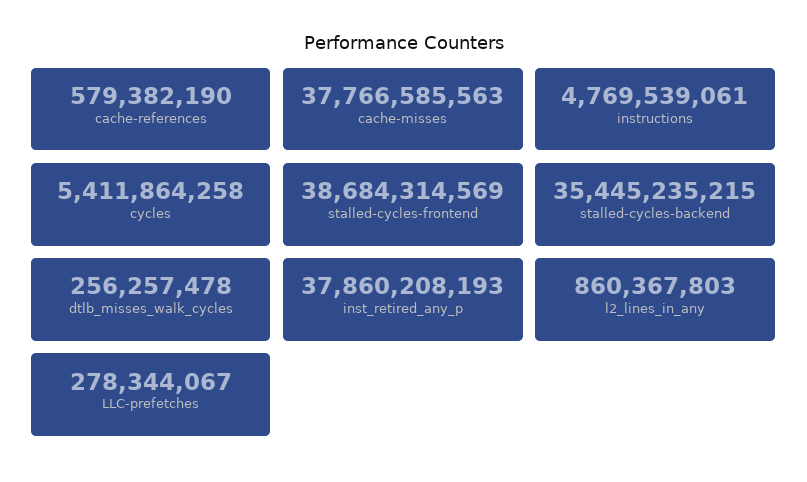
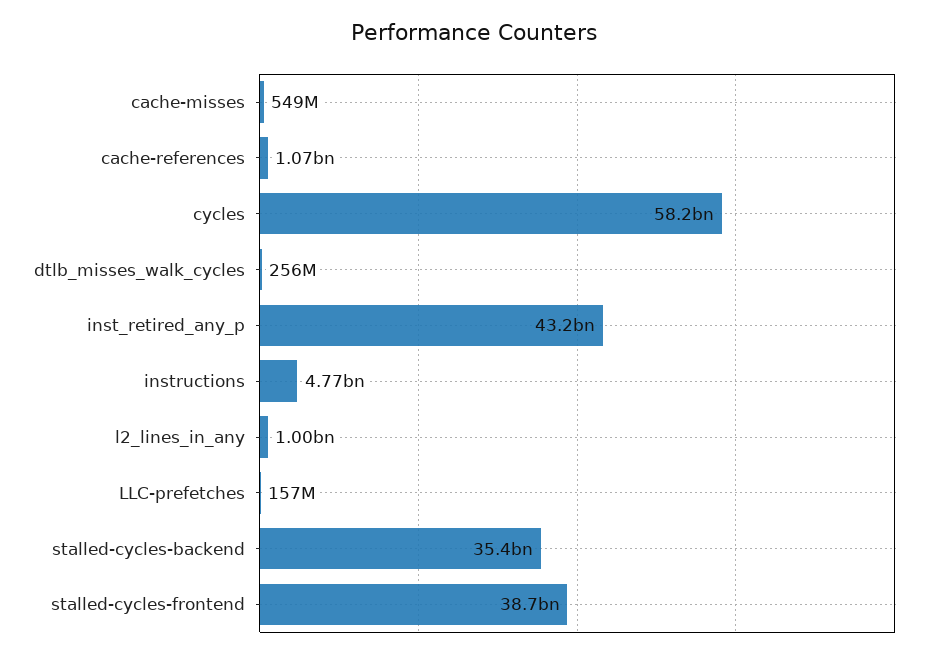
cache-references: 579382190 -> 1070000000
cache-misses: 37766585563 -> 549000000
cycles: 5411864258 -> 58200000000
inst_retired_any_p: 37860208193 -> 43200000000
l2_lines_in_any: 860367803 -> 1000000000
LLC-prefetches: 278344067 -> 157000000

